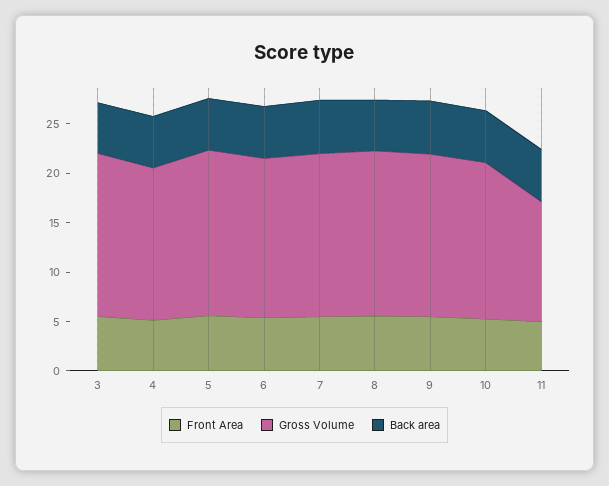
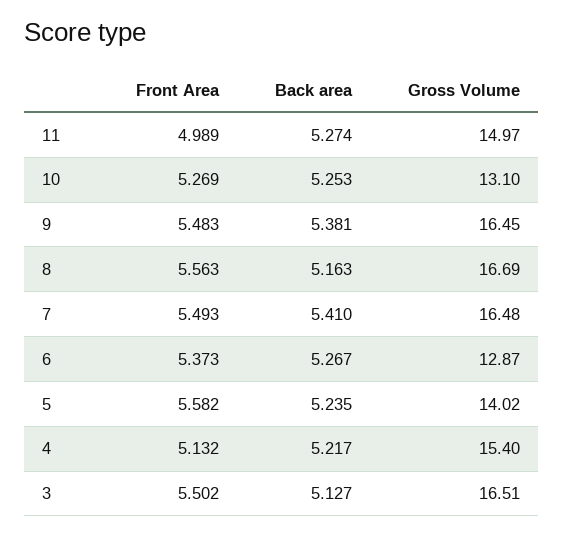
Gross Volume, 5: 17 -> 14.02
Gross Volume, 6: 16 -> 12.87
Gross Volume, 10: 16 -> 13.1
Gross Volume, 11: 12 -> 14.97

